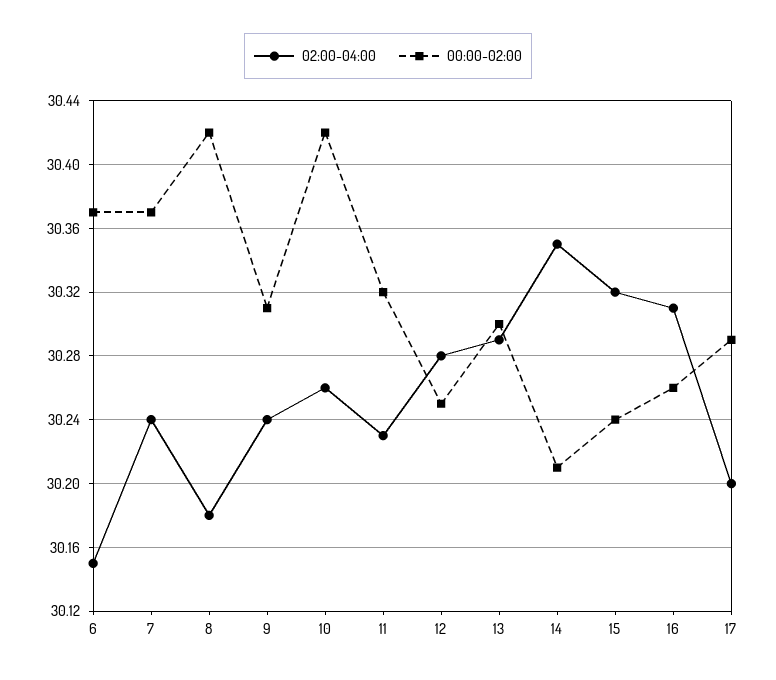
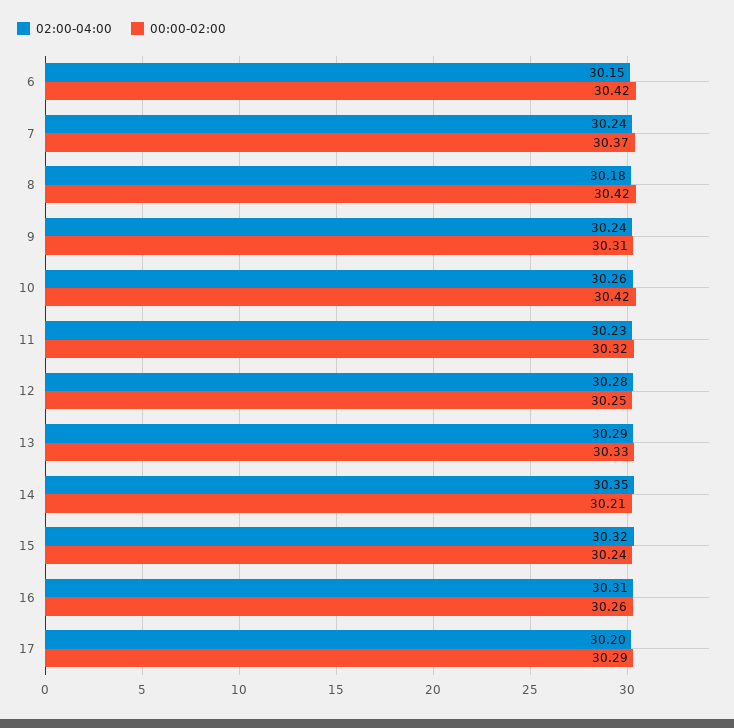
00:00-02:00, 6: 30.37 -> 30.42
00:00-02:00, 13: 30.3 -> 30.33

